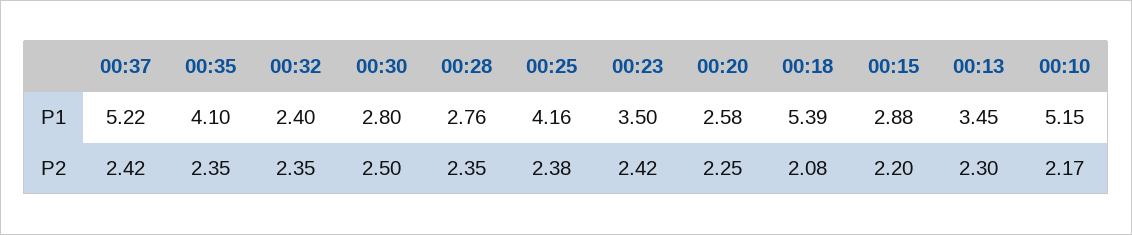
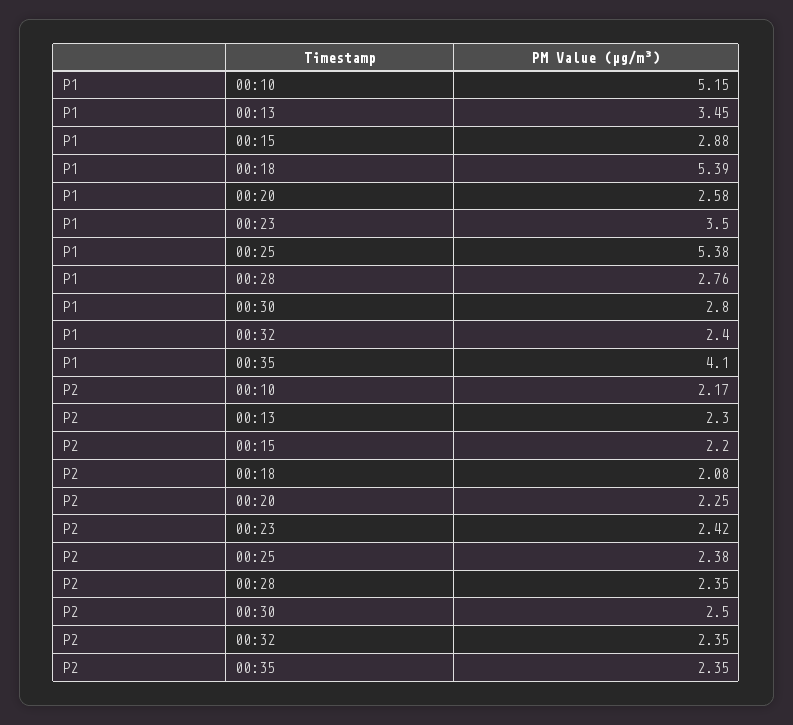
00:37, P1: 5.22 -> none
00:25, P1: 4.16 -> 5.38
00:37, P2: 2.42 -> none

